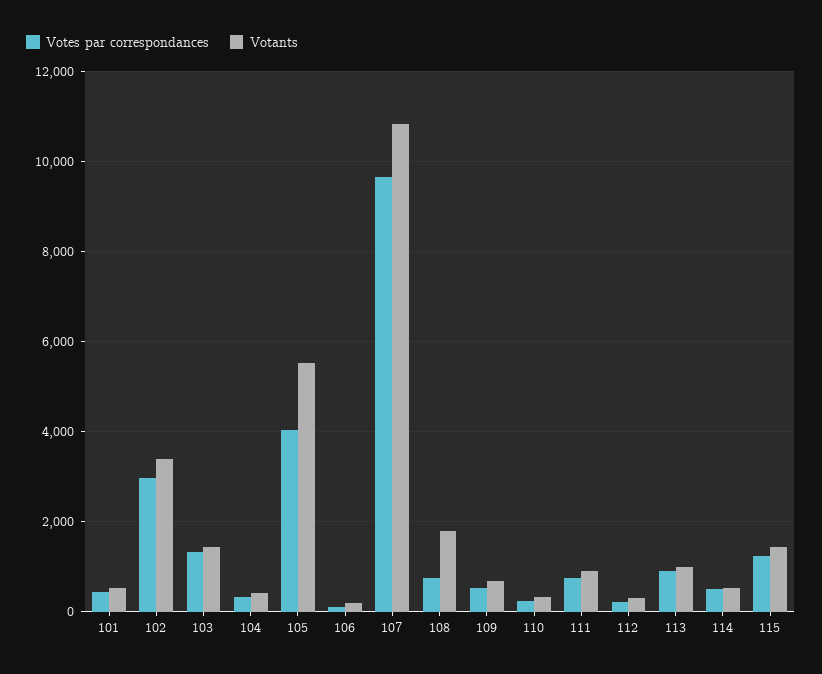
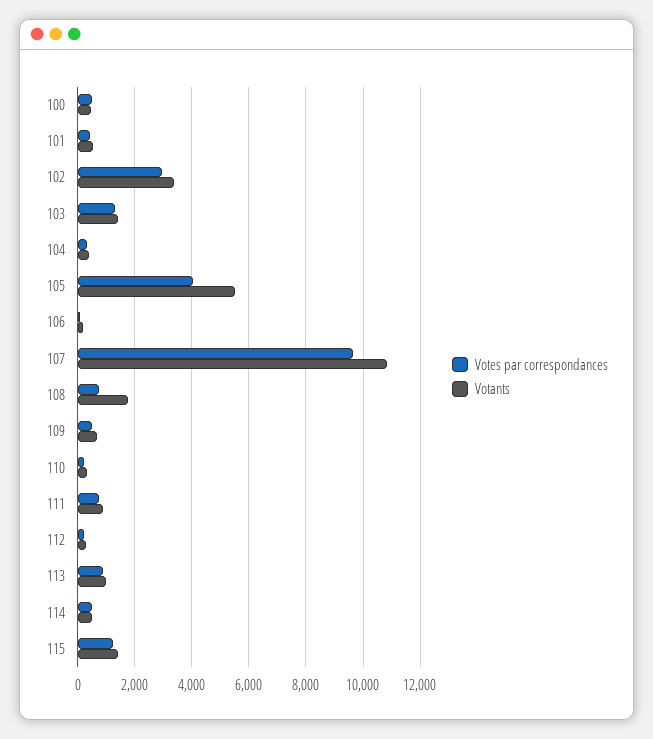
Votes par correspondances, 100: none -> 500
Votants, 100: none -> 500

